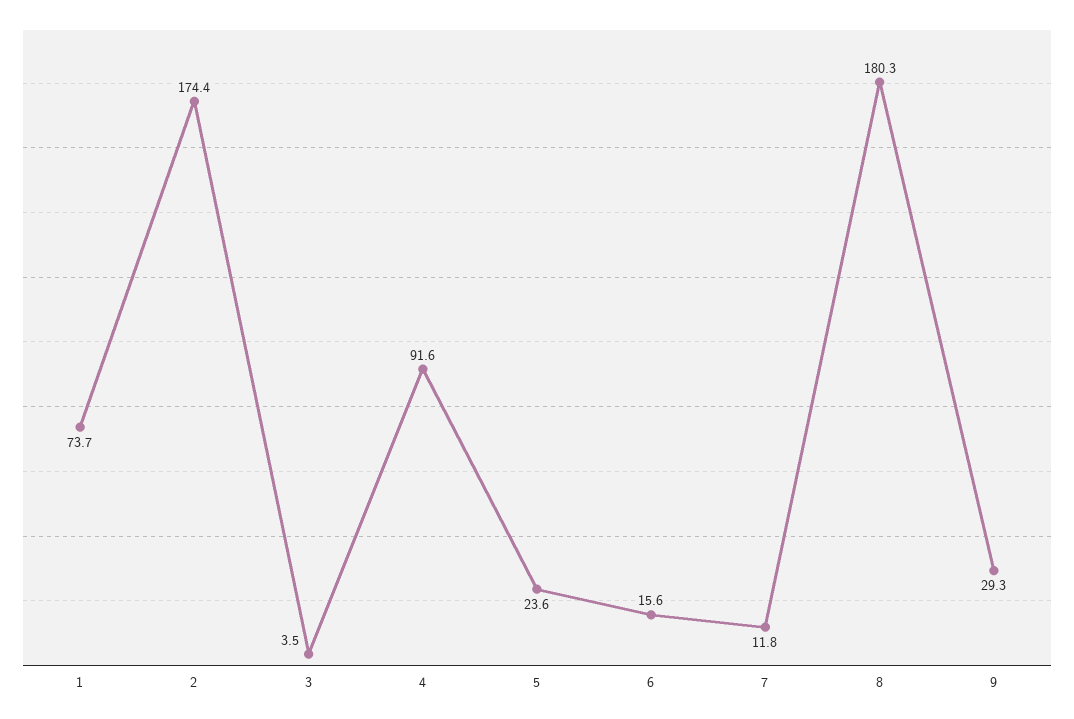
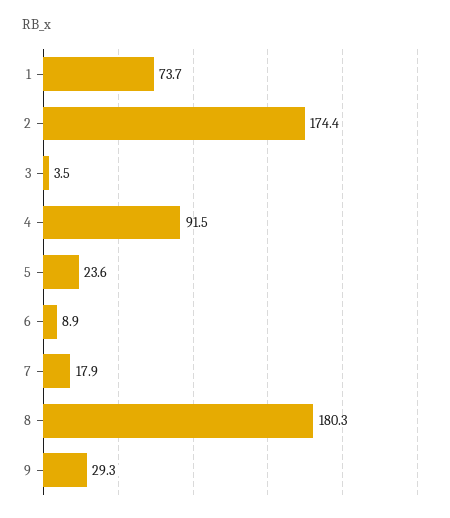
4: 91.6 -> 91.5
6: 15.6 -> 8.9
7: 11.8 -> 17.9

